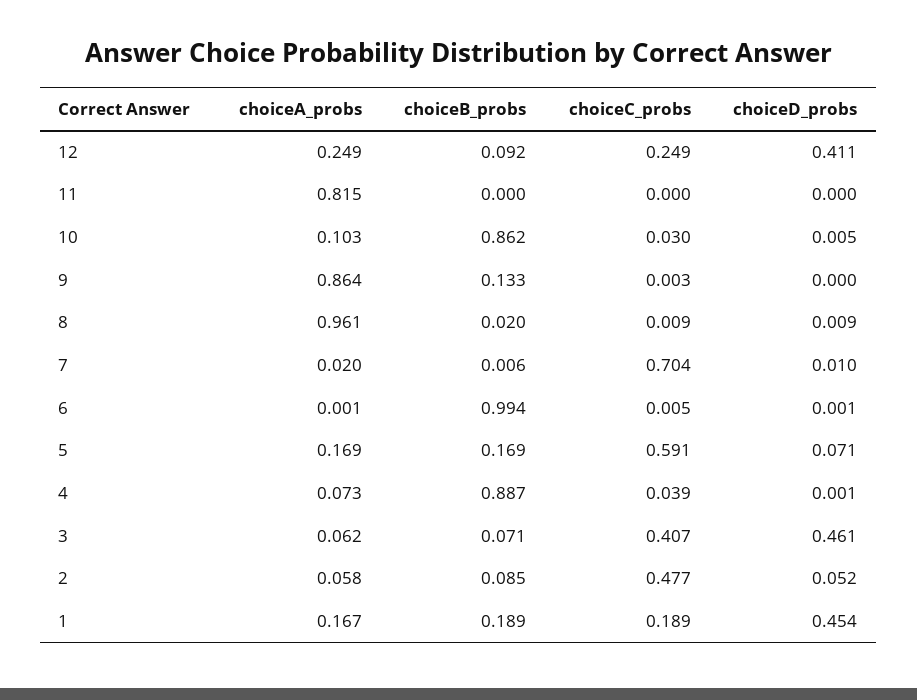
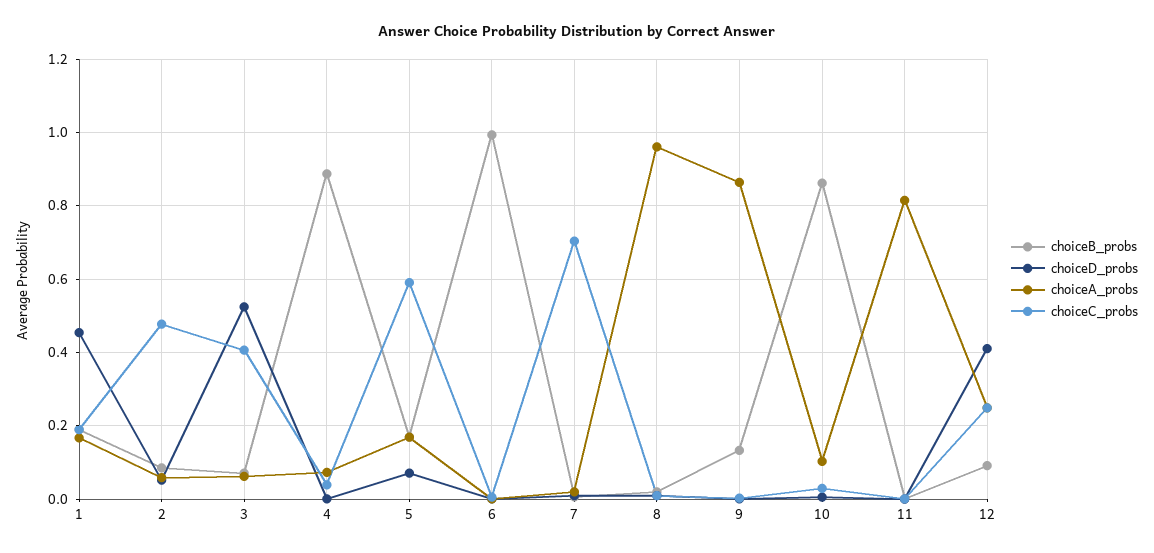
choiceD_probs, 3: 0.461 -> 0.52

